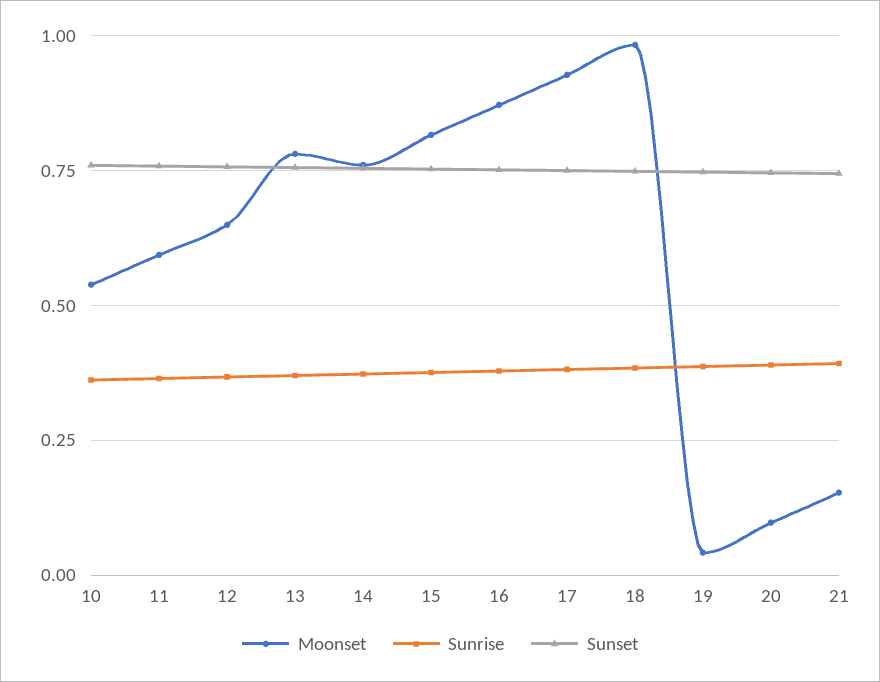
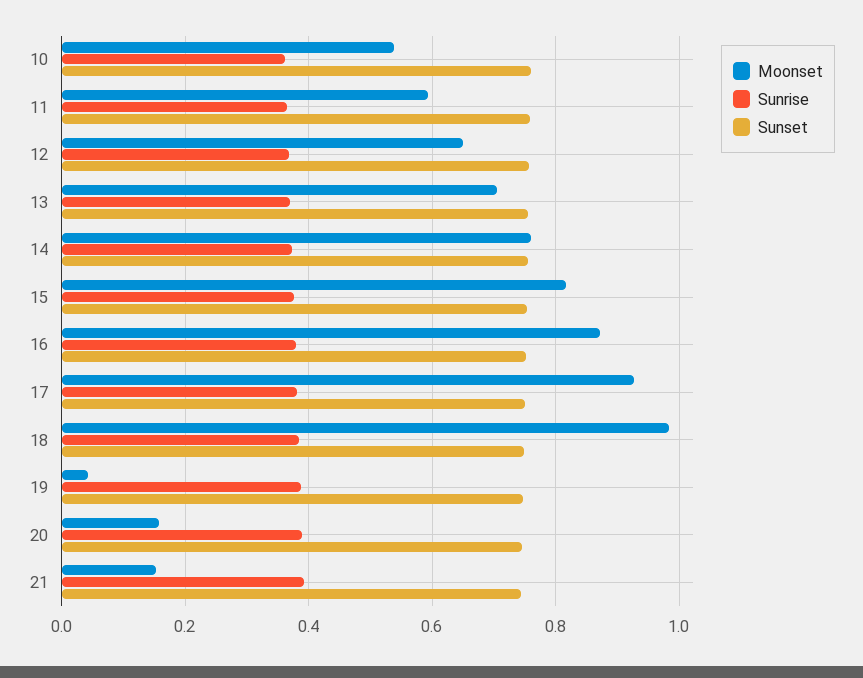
Moonset, 13: 0.775 -> 0.7
Moonset, 20: 0.1 -> 0.16

